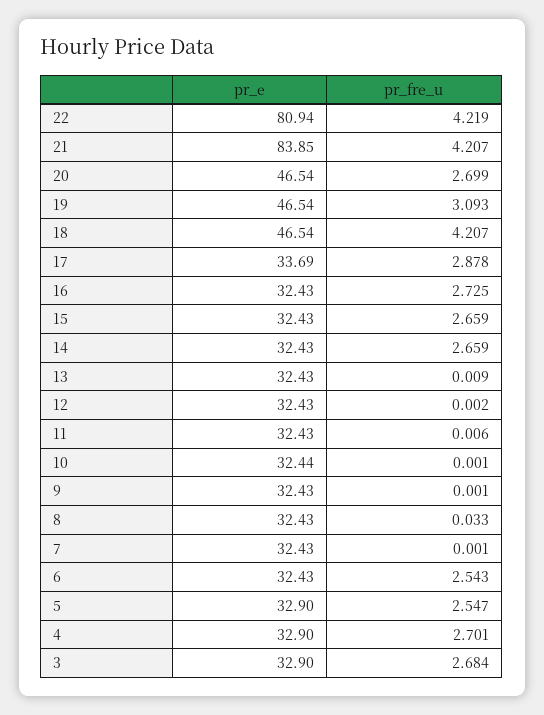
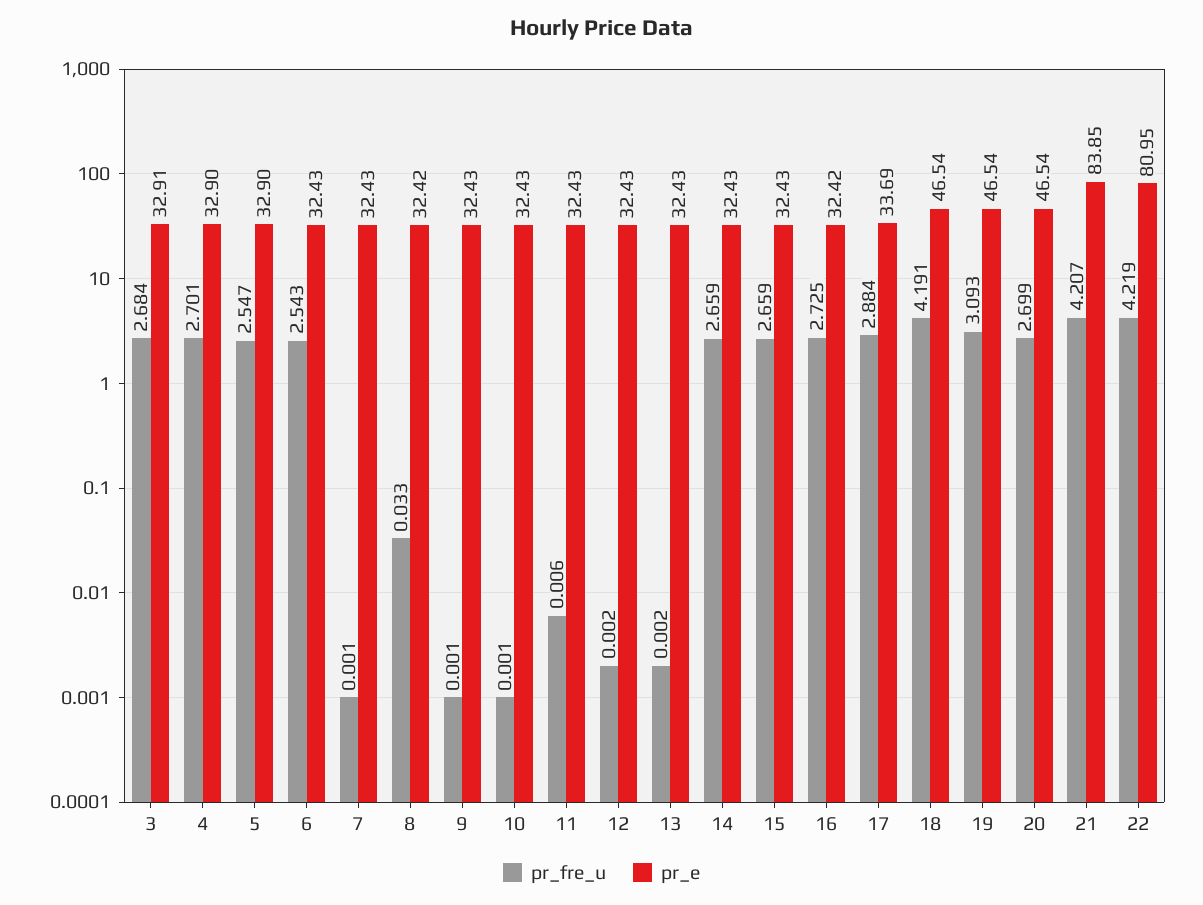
pr_e, 22: 80.94 -> 80.95
pr_fre_u, 18: 4.207 -> 4.191
pr_fre_u, 17: 2.878 -> 2.884
pr_e, 16: 32.43 -> 32.42
pr_fre_u, 13: 0.009 -> 0.002
pr_e, 10: 32.44 -> 32.43
pr_e, 8: 32.43 -> 32.42
pr_e, 3: 32.9 -> 32.91

